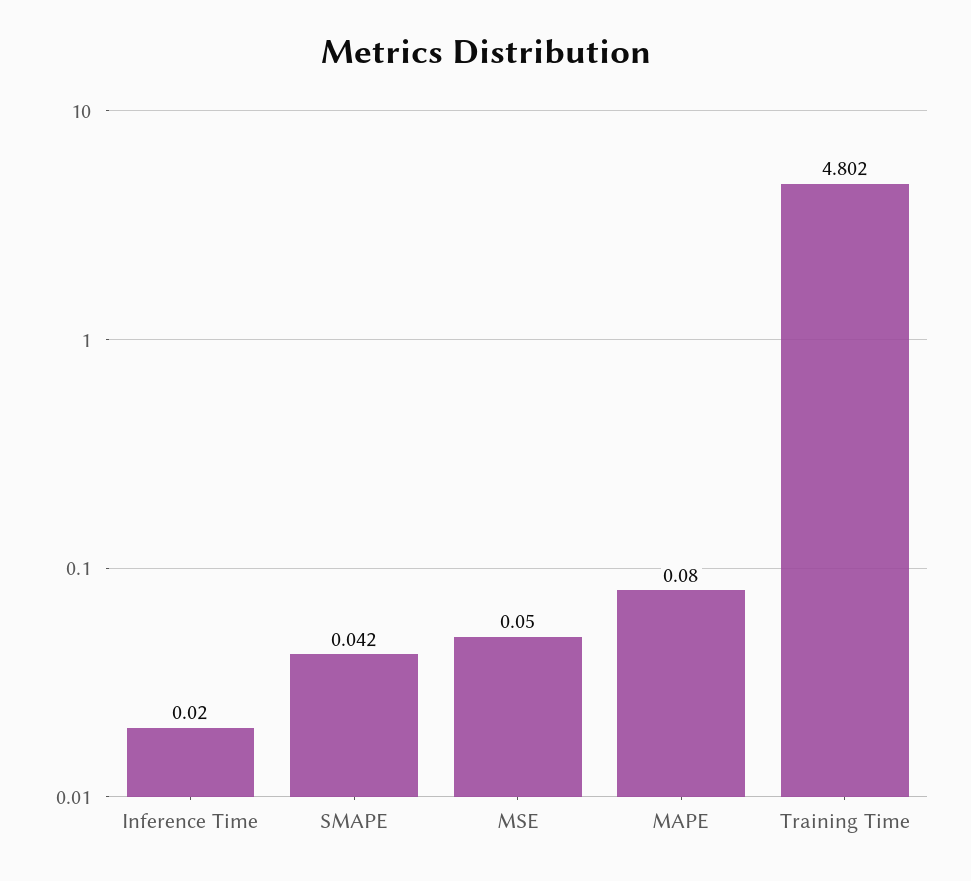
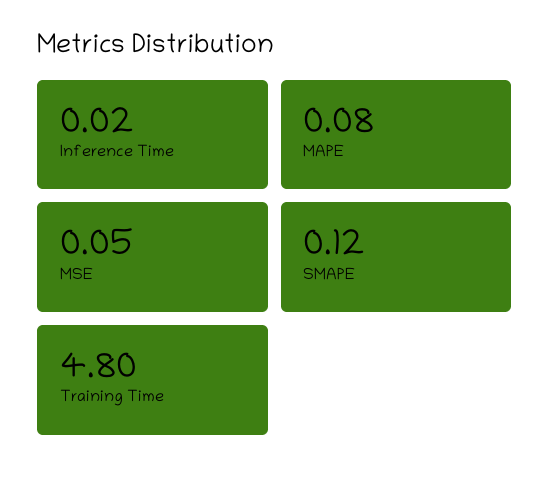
SMAPE: 0.042 -> 0.12

